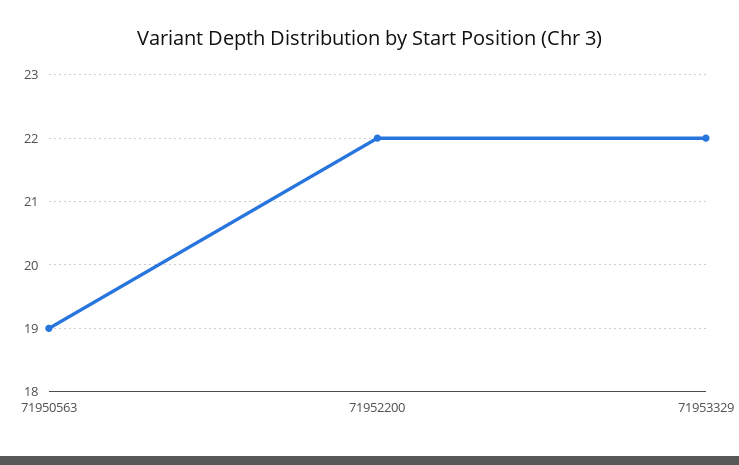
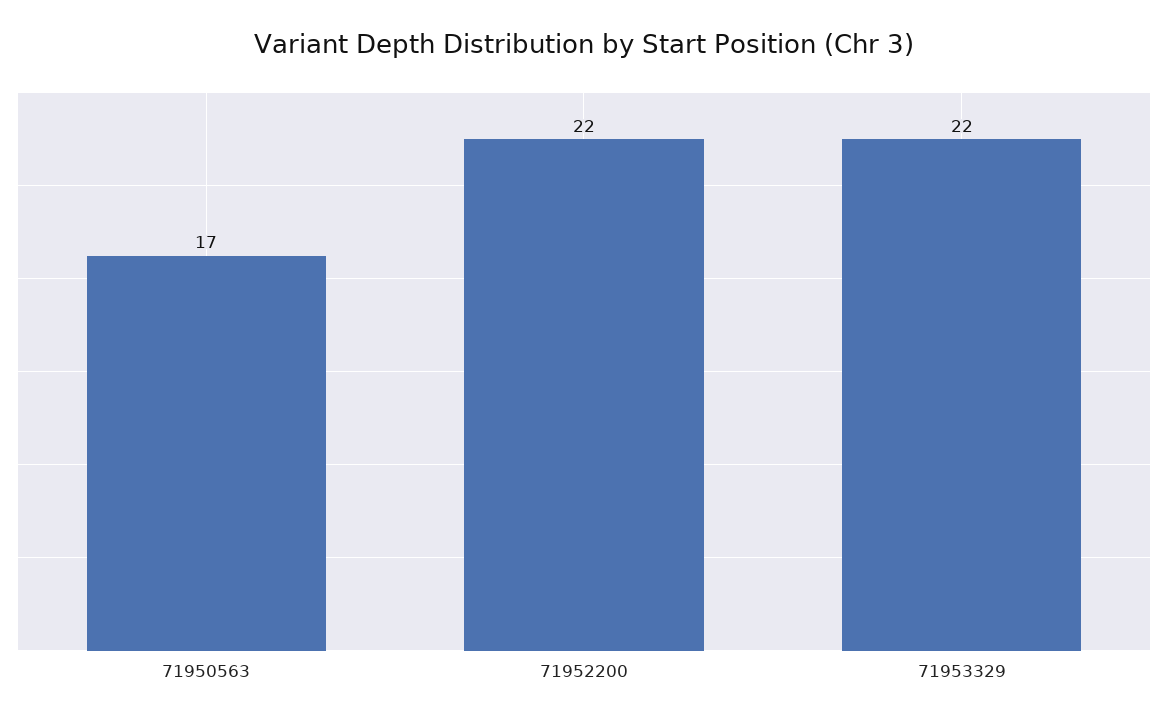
71950563: 19 -> 17

